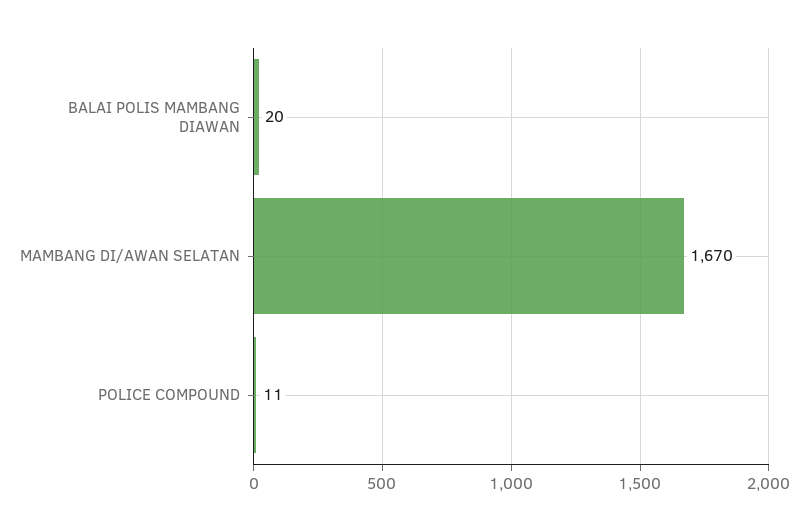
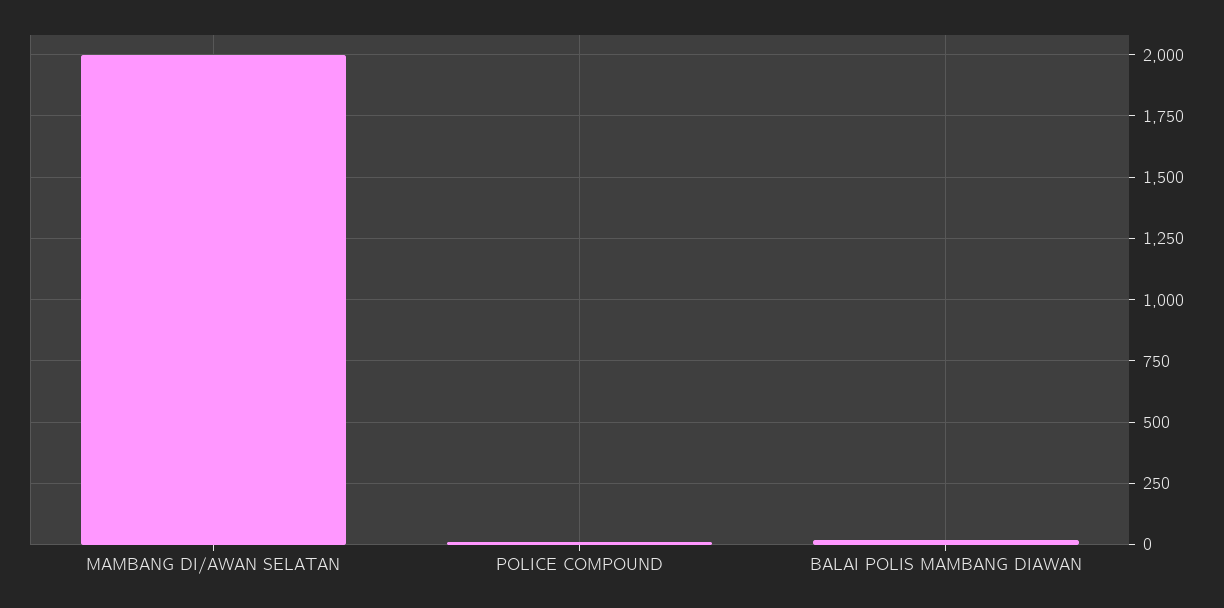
MAMBANG DI/AWAN SELATAN: 1670 -> 2000

